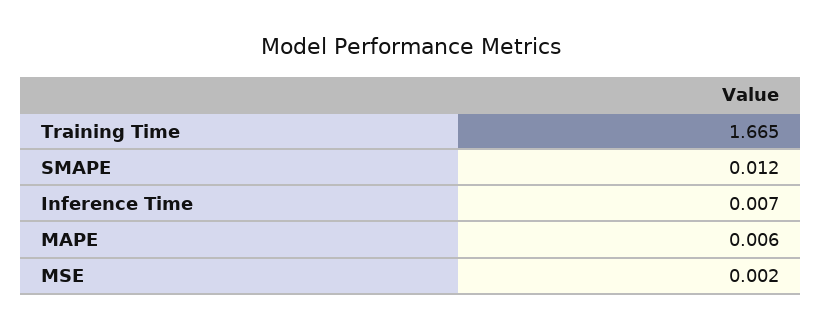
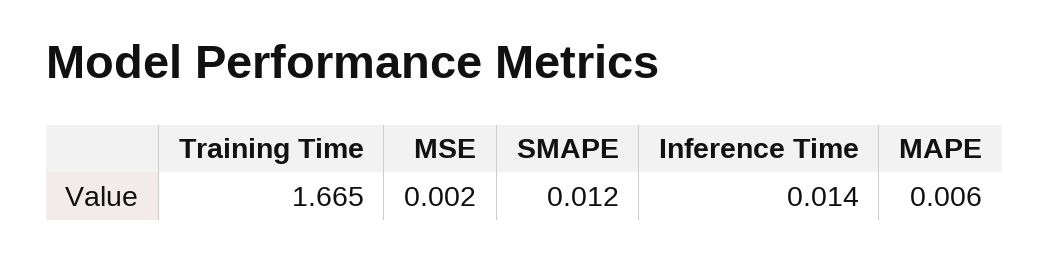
Inference Time: 0.007 -> 0.014

